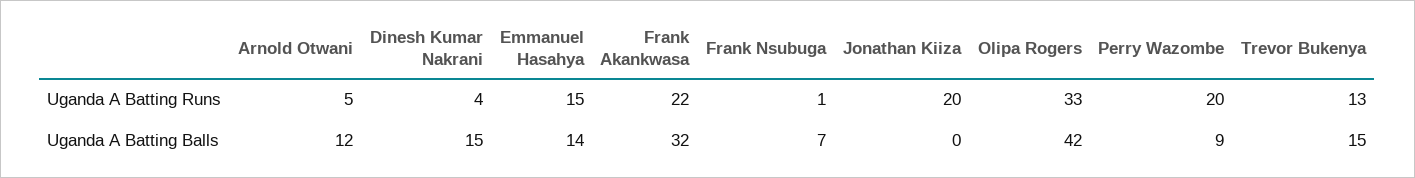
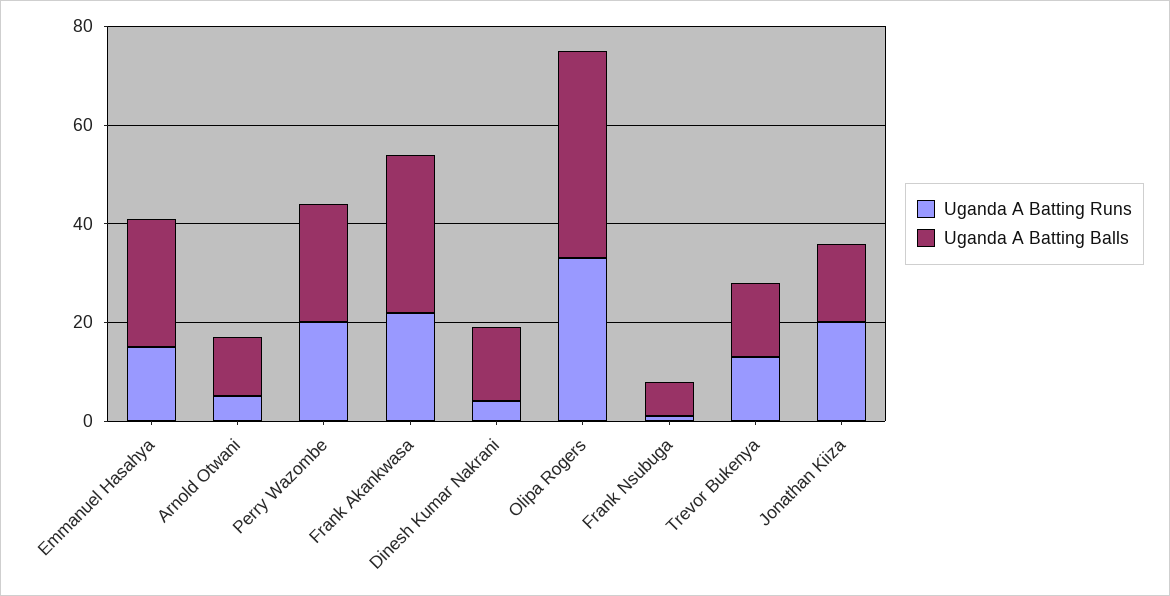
Uganda A Batting Balls, Emmanuel Hasahya: 14 -> 25
Uganda A Batting Balls, Jonathan Kiiza: 0 -> 15
Uganda A Batting Balls, Perry Wazombe: 9 -> 25

